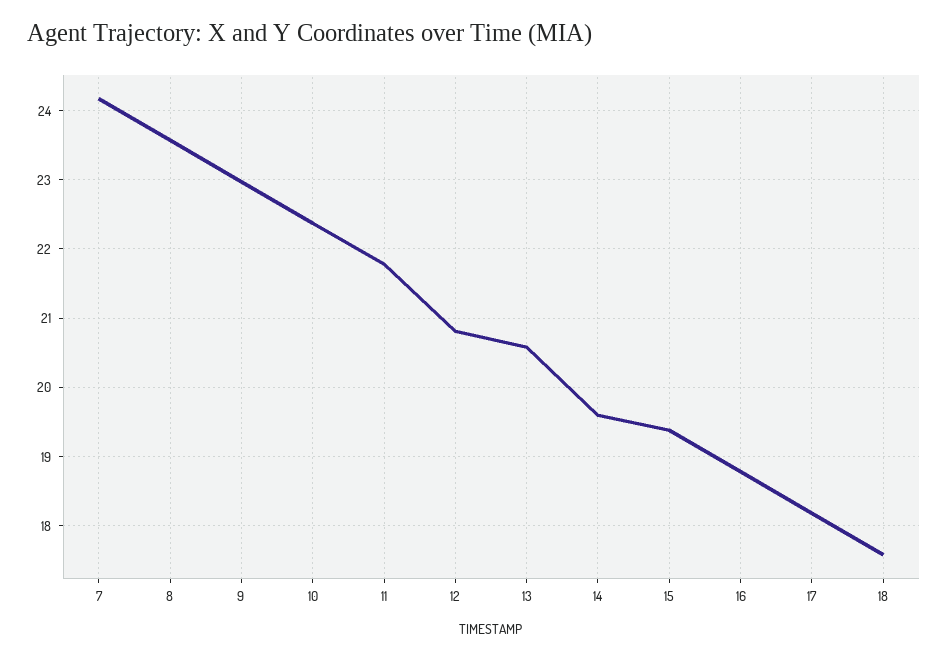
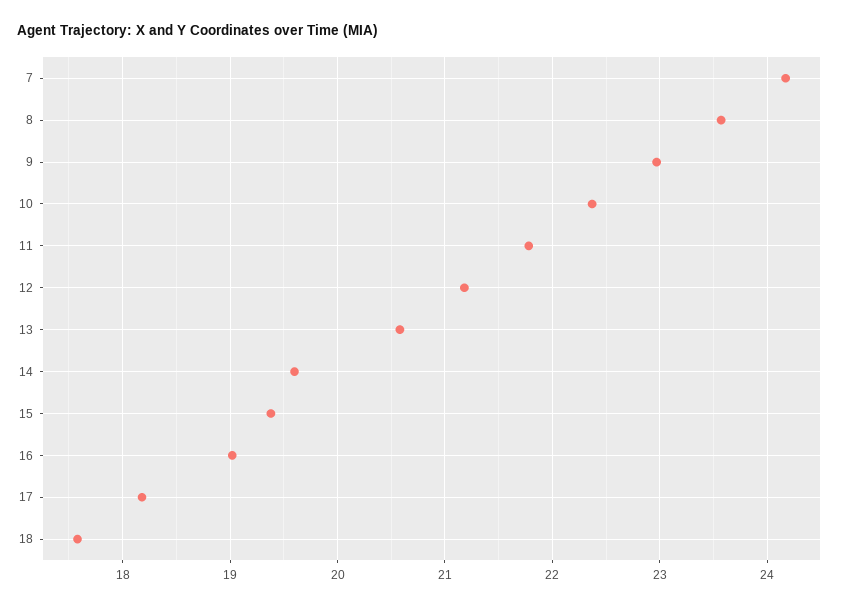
12: 20.8 -> 21.2
16: 18.8 -> 19

